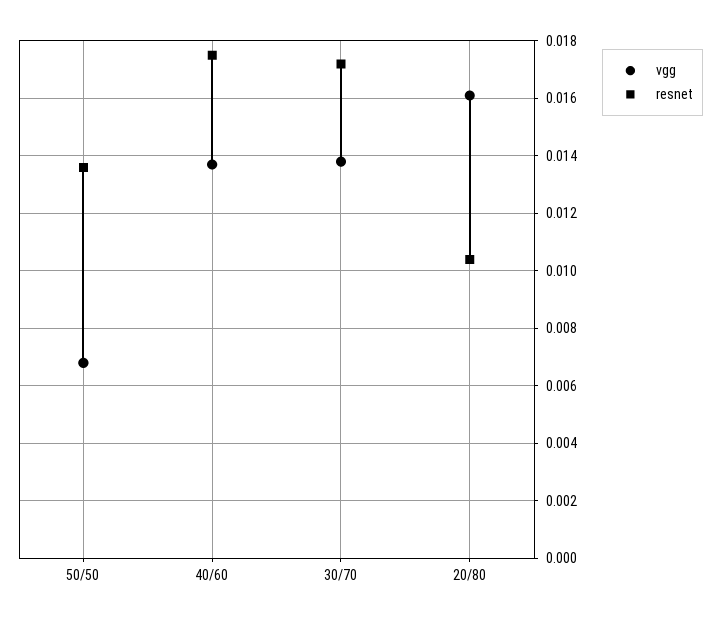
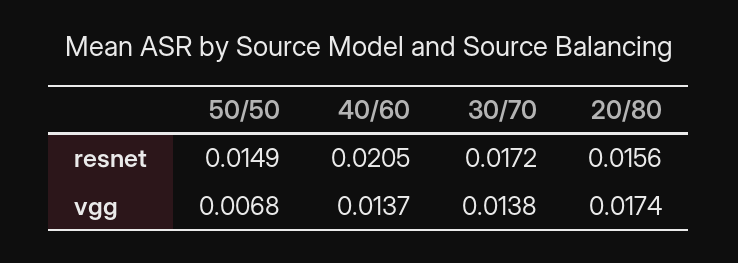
resnet, 50/50: 0.0135 -> 0.0149
resnet, 40/60: 0.0175 -> 0.0205
vgg, 20/80: 0.016 -> 0.0174
resnet, 20/80: 0.0105 -> 0.0156

